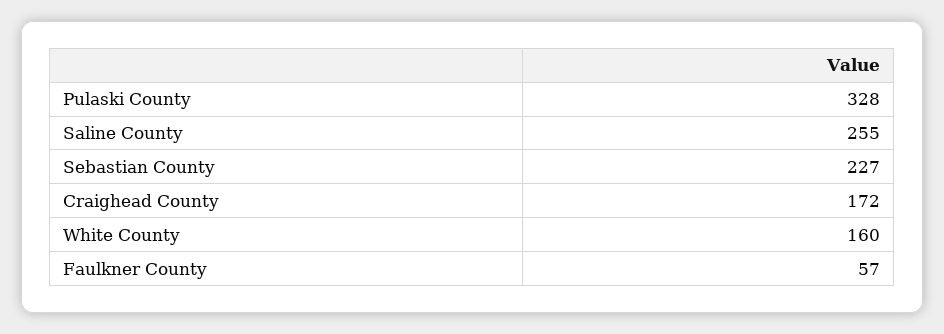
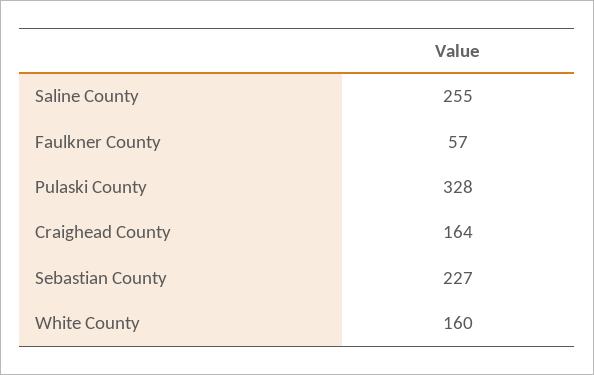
Craighead County: 172 -> 164

